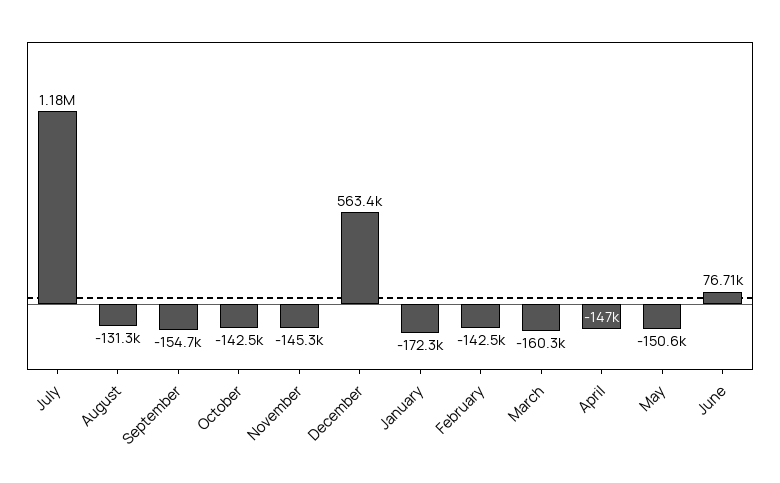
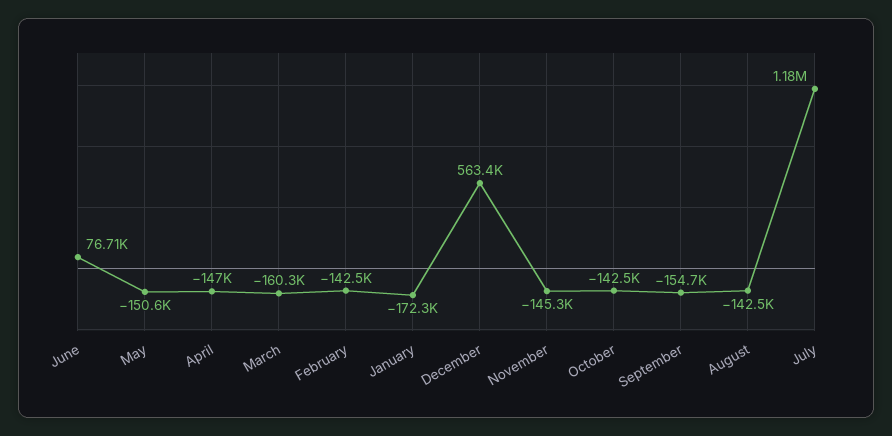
August: -131300 -> -142500

